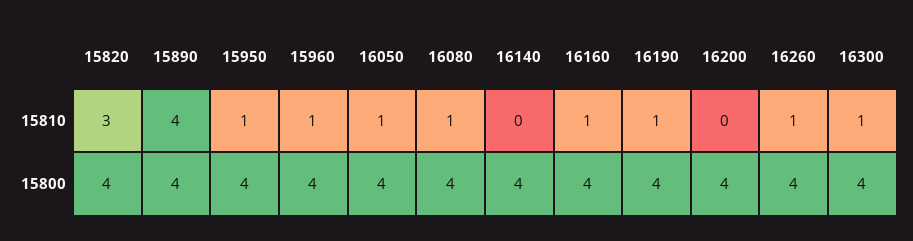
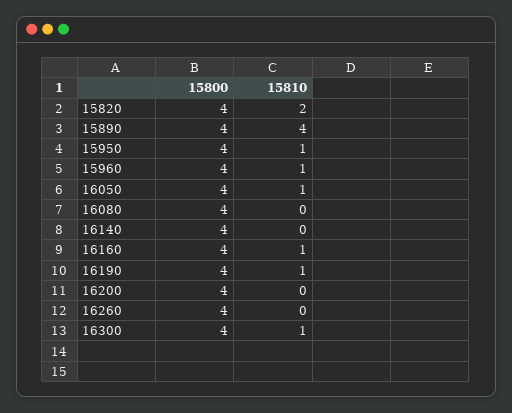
15820, 15810: 3 -> 2
16080, 15810: 1 -> 0
16260, 15810: 1 -> 0

